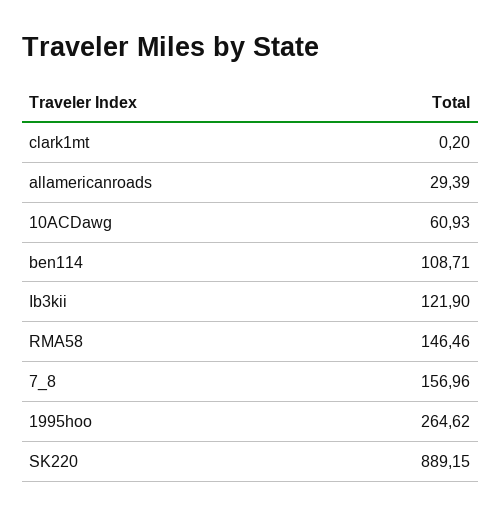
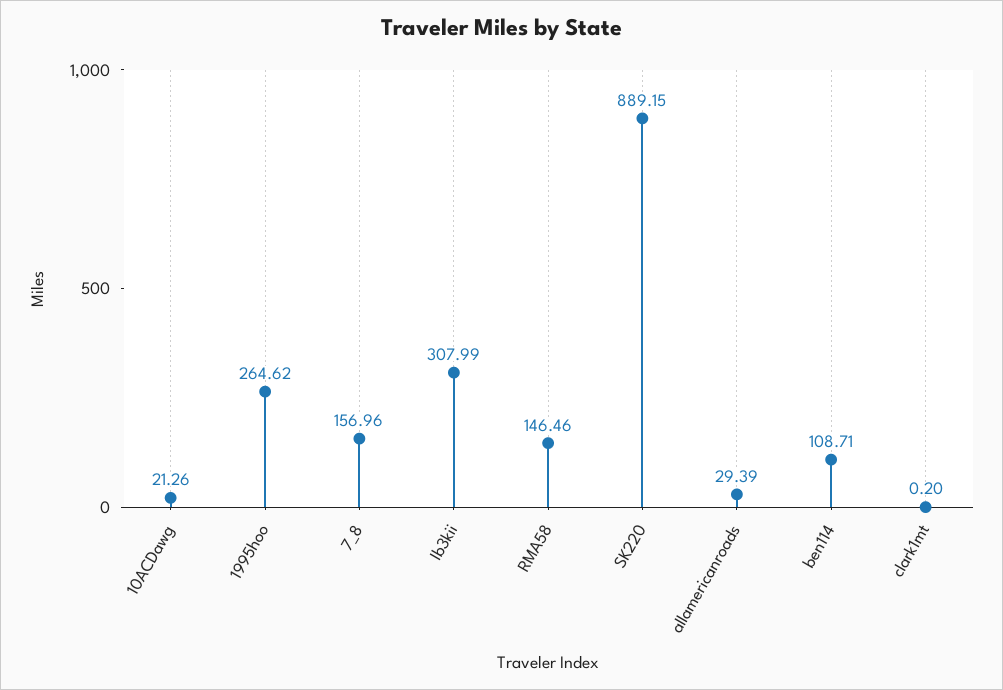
10ACDawg: 60.93 -> 21.26
Ib3kii: 121.9 -> 307.99

